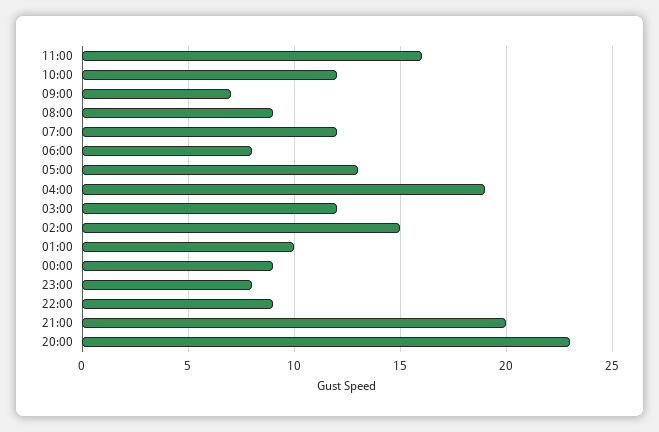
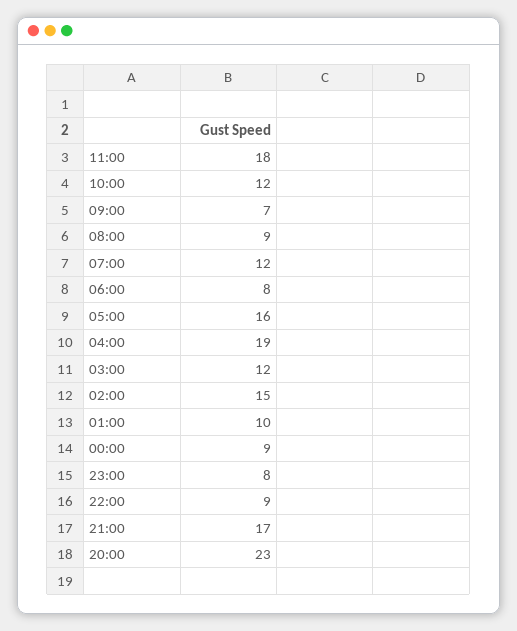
11:00: 16 -> 18
05:00: 13 -> 16
21:00: 20 -> 17

